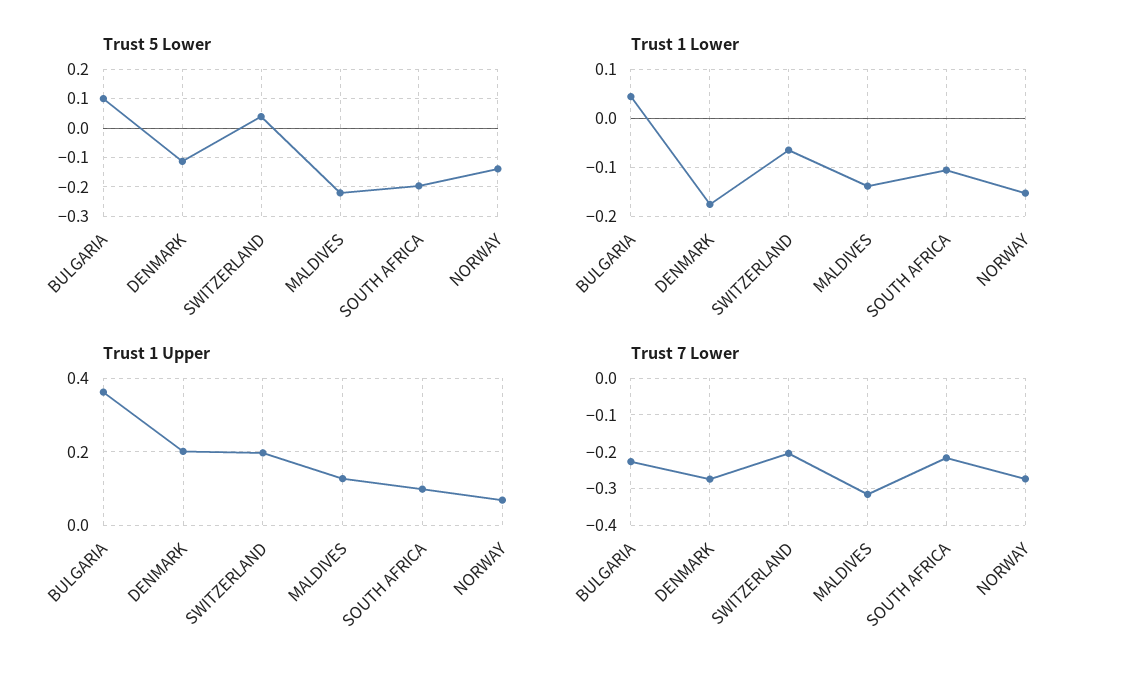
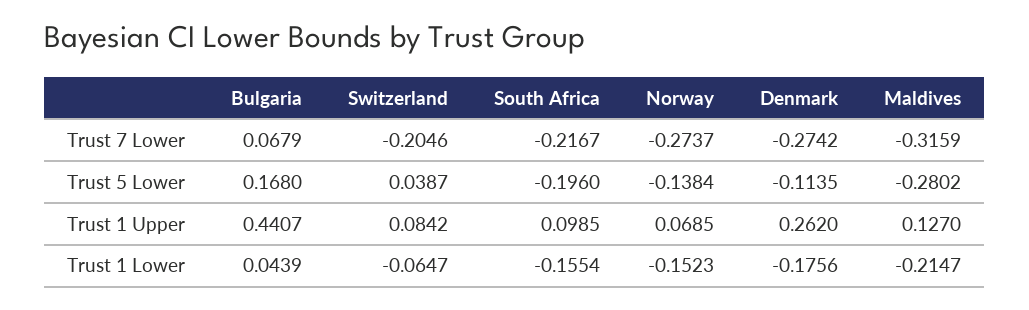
Trust 5 Lower, BULGARIA: 0.1 -> 0.168
Trust 5 Lower, MALDIVES: -0.225 -> -0.2802
Trust 1 Lower, MALDIVES: -0.14 -> -0.2147
Trust 1 Lower, SOUTH AFRICA: -0.1 -> -0.1554
Trust 1 Upper, BULGARIA: 0.36 -> 0.4407
Trust 1 Upper, DENMARK: 0.2 -> 0.262
Trust 1 Upper, SWITZERLAND: 0.2 -> 0.0842
Trust 7 Lower, BULGARIA: -0.22 -> 0.0679

